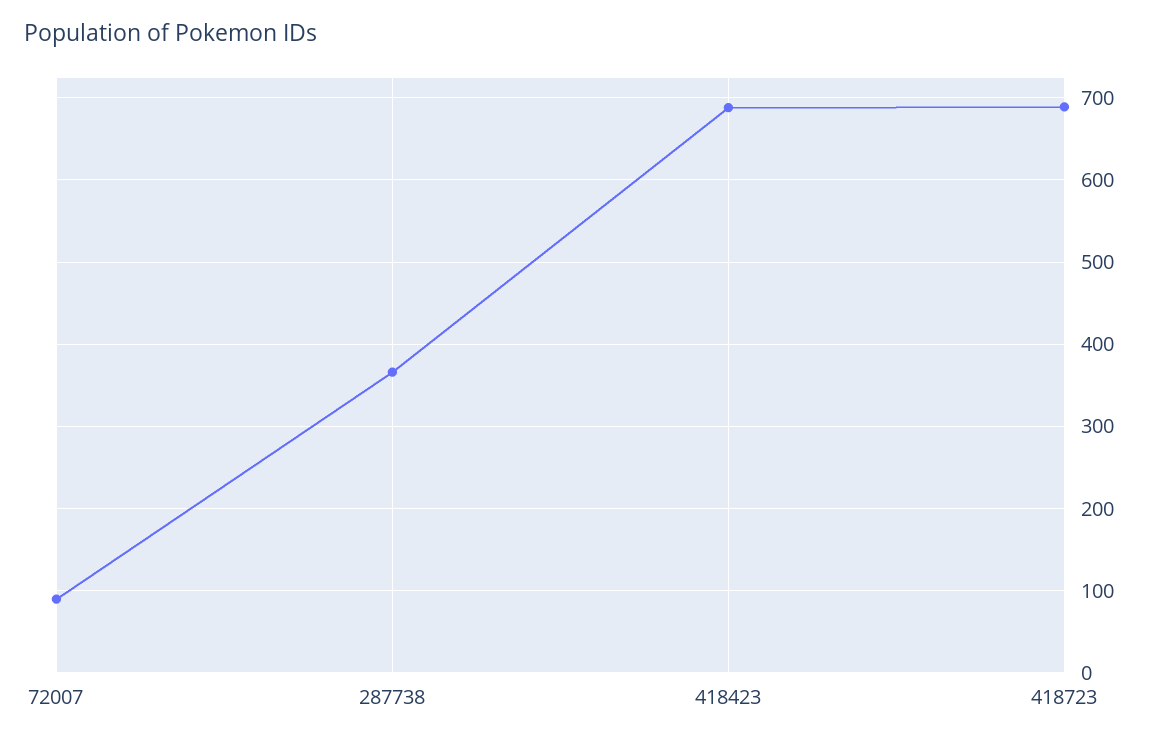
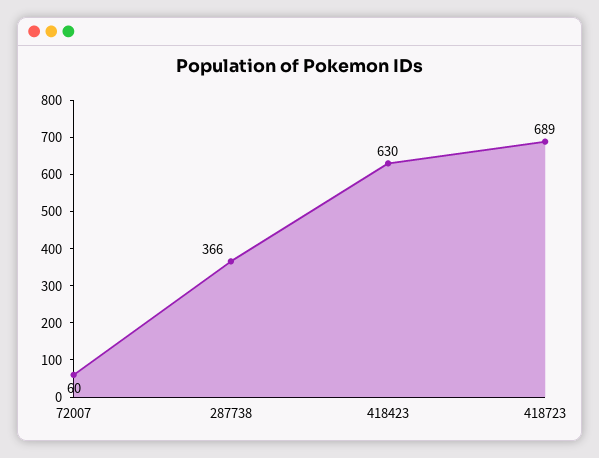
72007: 90 -> 60
418423: 690 -> 630

